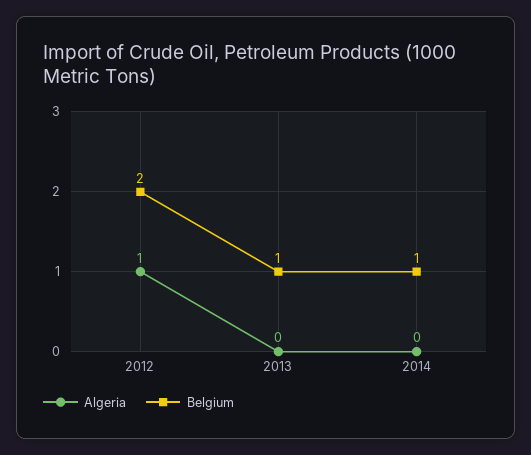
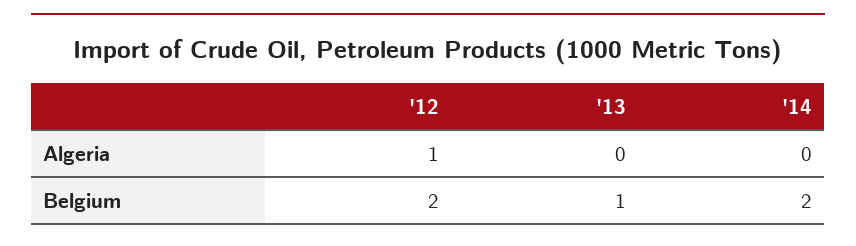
Belgium, 2014: 1 -> 2

